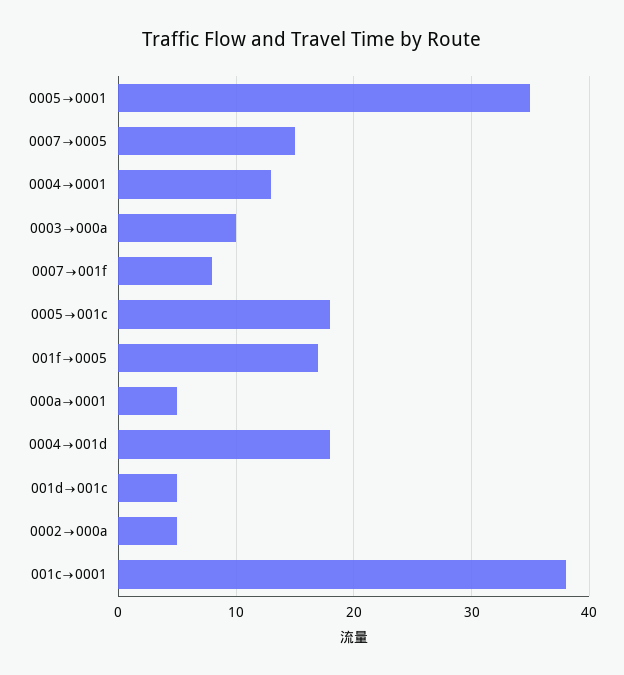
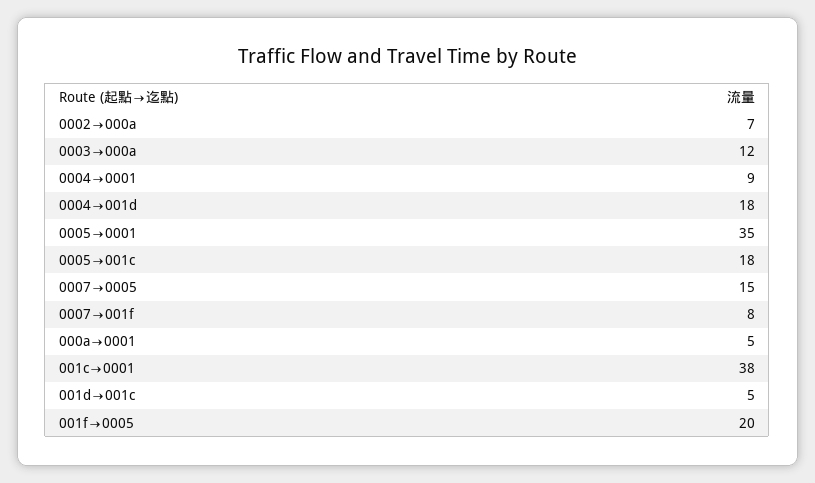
0004→0001: 13 -> 9
0003→000a: 10 -> 12
001f→0005: 17 -> 20
0002→000a: 5 -> 7

